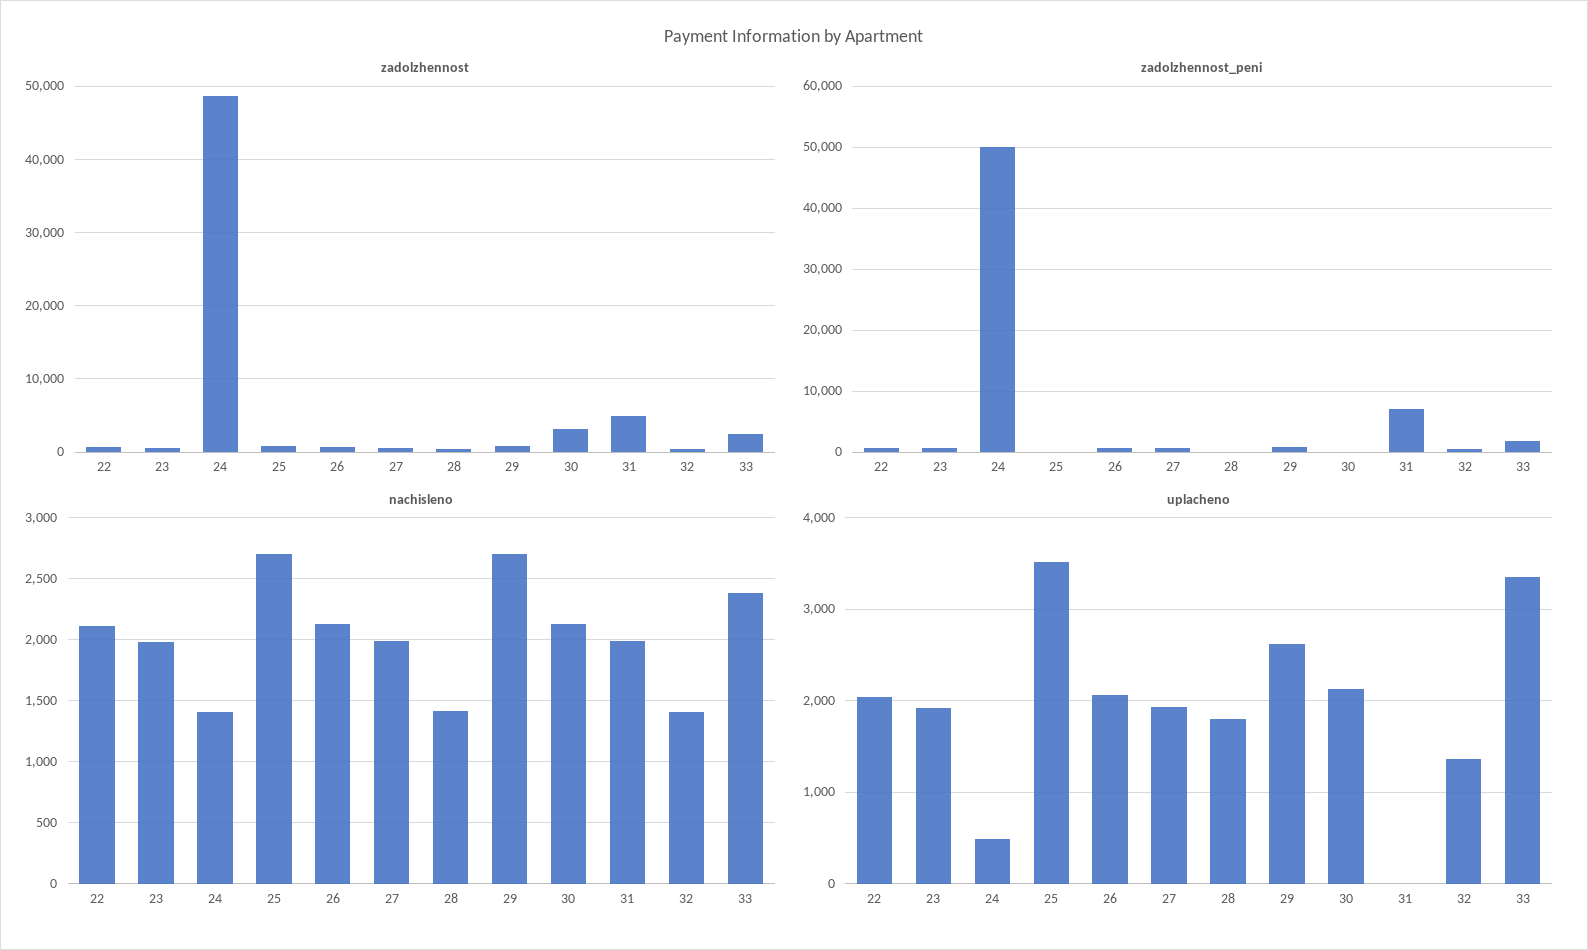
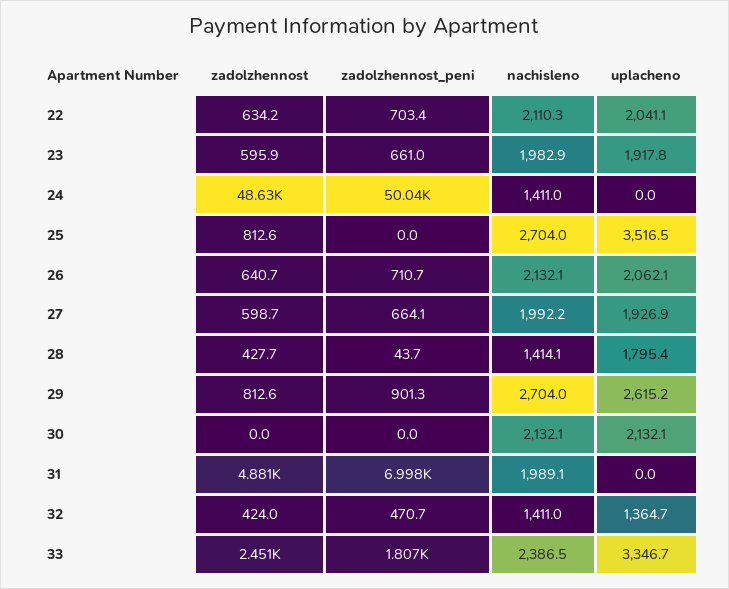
zadolzhennost, 30: 3000 -> 0
uplacheno, 24: 500 -> 0

